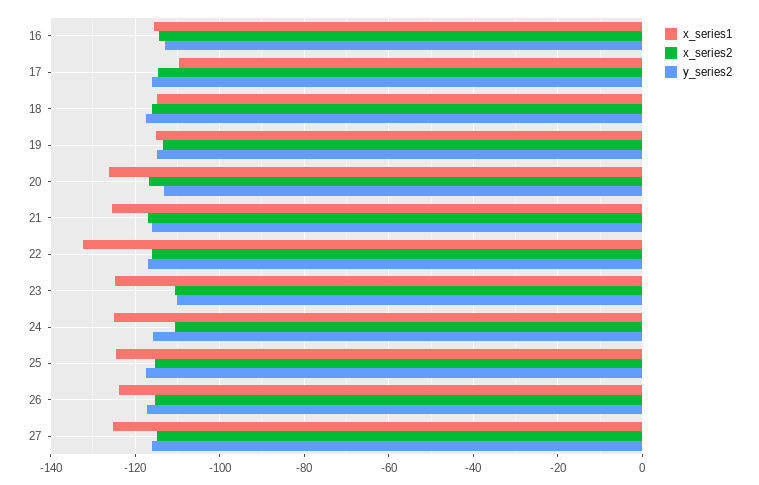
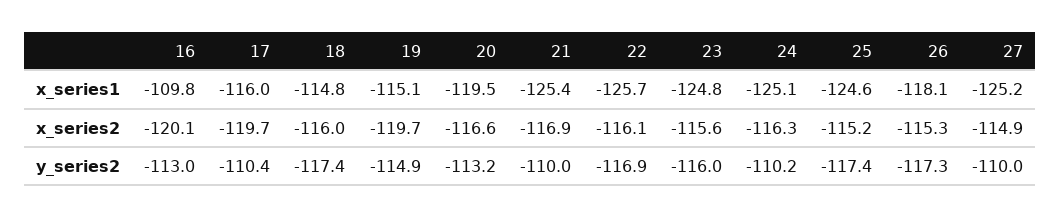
x_series1, 16: -116 -> -109.8
x_series2, 16: -114 -> -120.1
x_series1, 17: -110 -> -116
x_series2, 17: -114 -> -119.7
y_series2, 17: -116 -> -110.4
x_series2, 19: -114 -> -119.7
x_series1, 20: -126 -> -119.5
y_series2, 21: -116 -> -110
x_series1, 22: -132 -> -125.7
x_series2, 23: -110 -> -115.6
y_series2, 23: -110 -> -116
x_series2, 24: -110 -> -116.3
y_series2, 24: -116 -> -110.2
x_series1, 26: -124 -> -118.1
y_series2, 27: -116 -> -110

